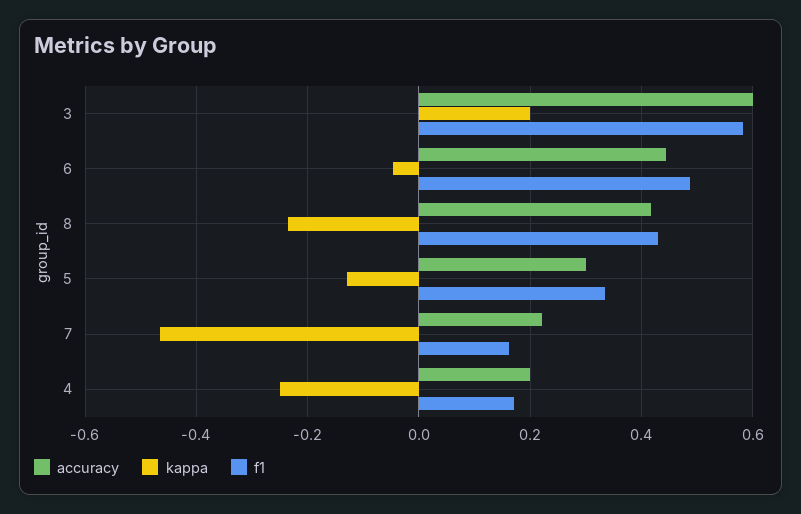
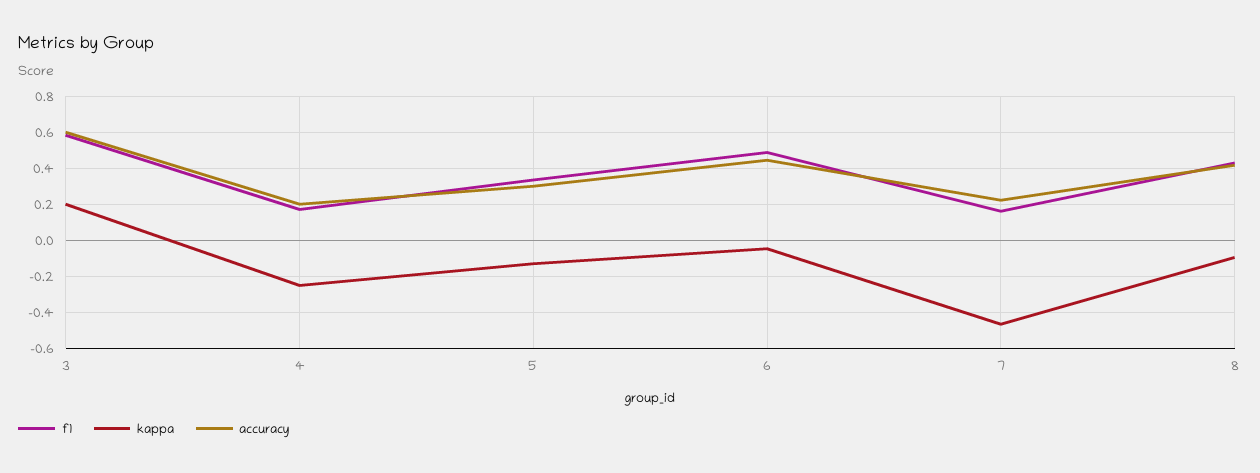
kappa, 8: -0.24 -> -0.1

